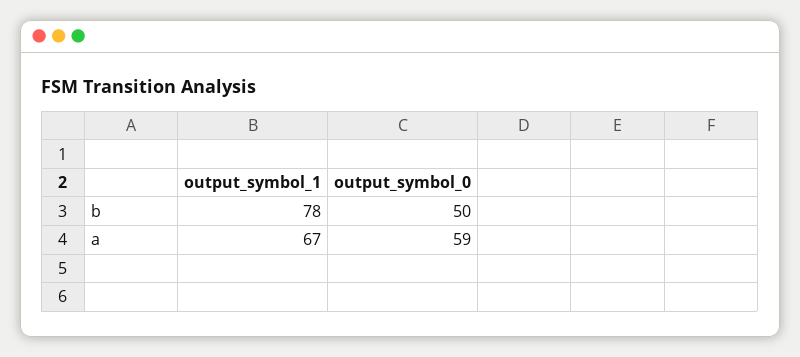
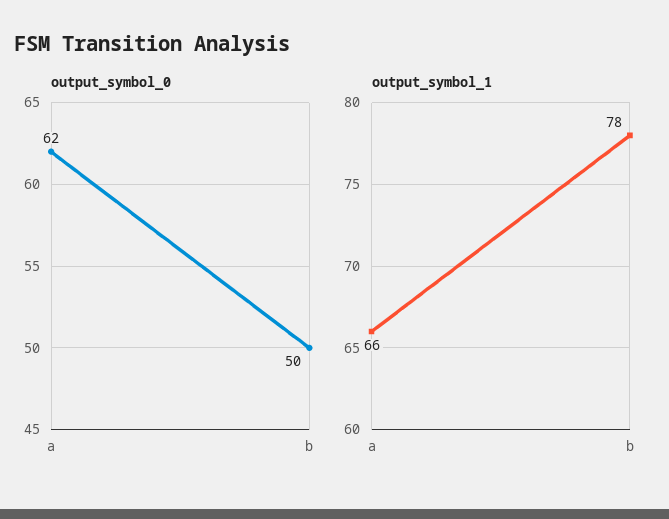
output_symbol_1, a: 67 -> 66
output_symbol_0, a: 59 -> 62

